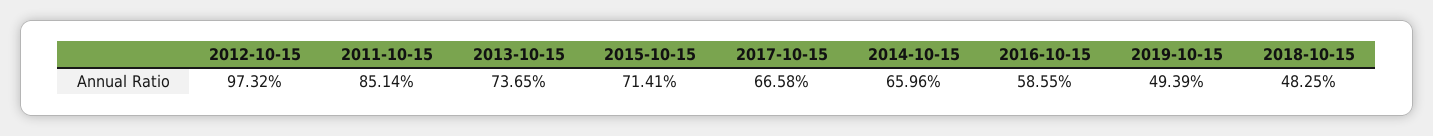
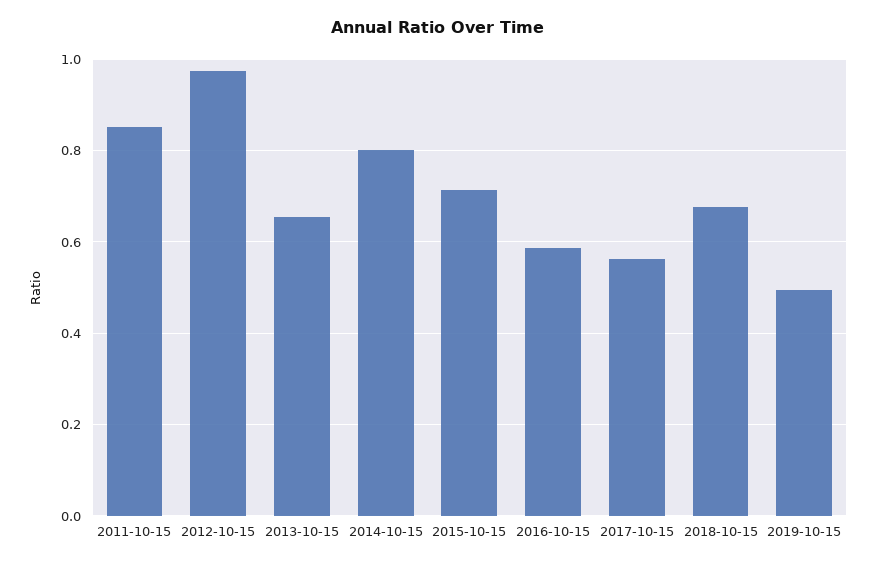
2013-10-15: 0.7365 -> 0.66
2017-10-15: 0.6658 -> 0.56
2014-10-15: 0.6596 -> 0.8
2018-10-15: 0.4825 -> 0.68

